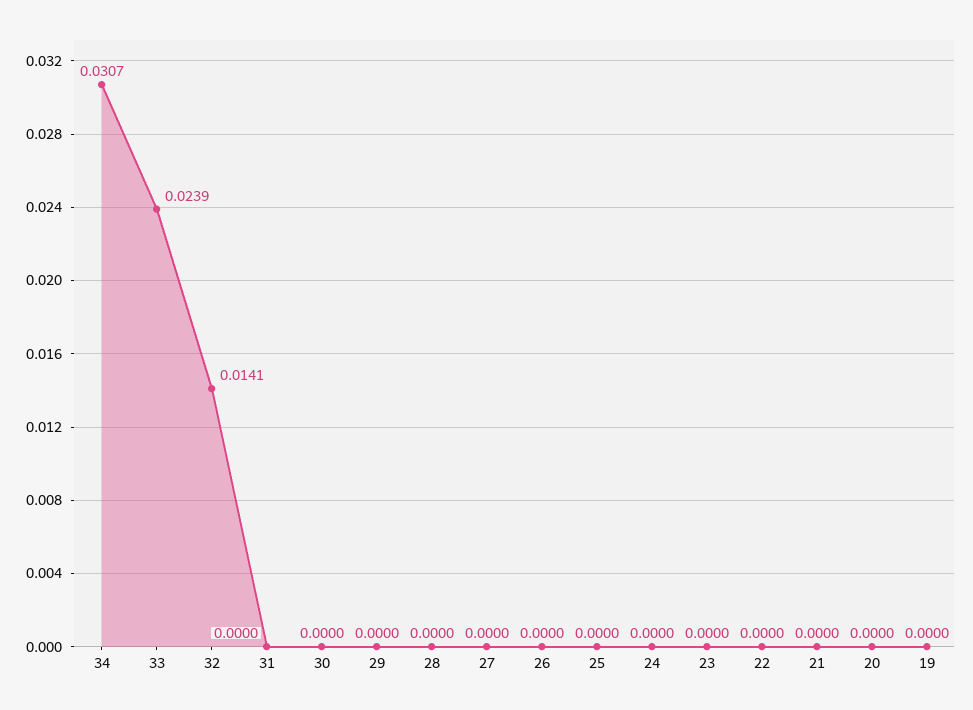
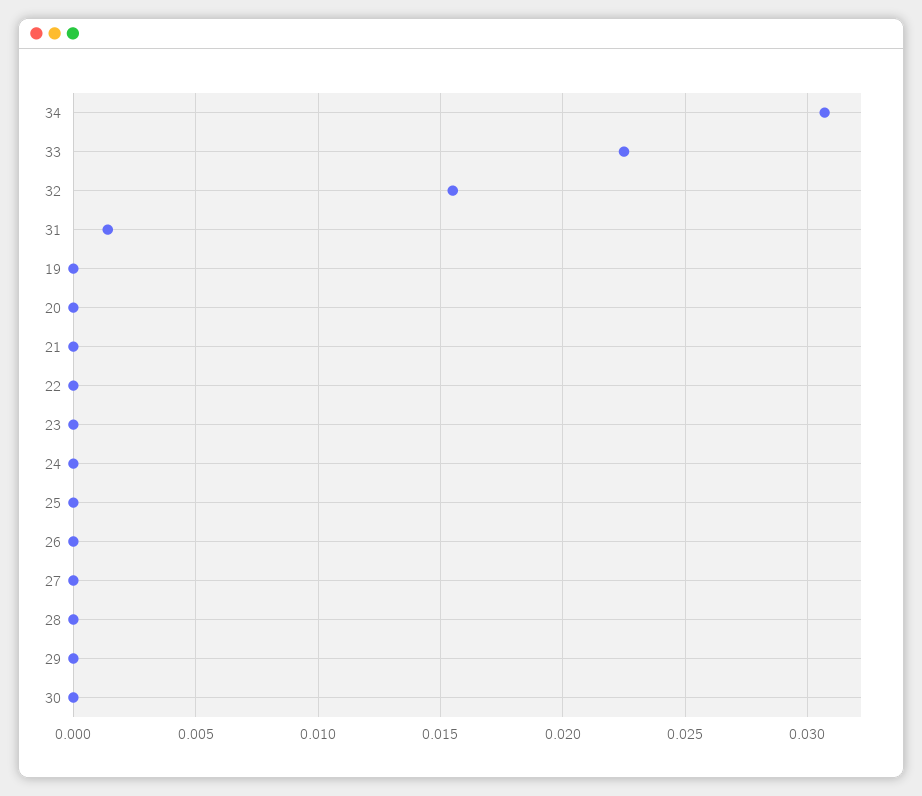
33: 0.0239 -> 0.0225
32: 0.0141 -> 0.0155
31: 0 -> 0.0015

